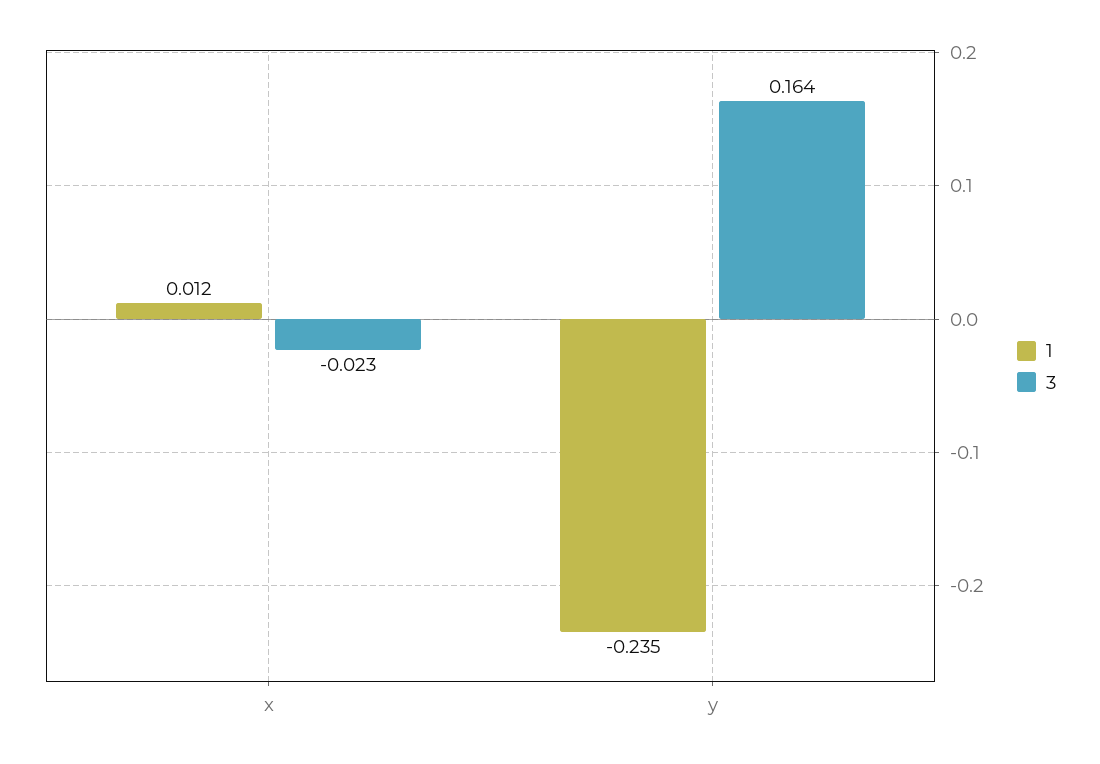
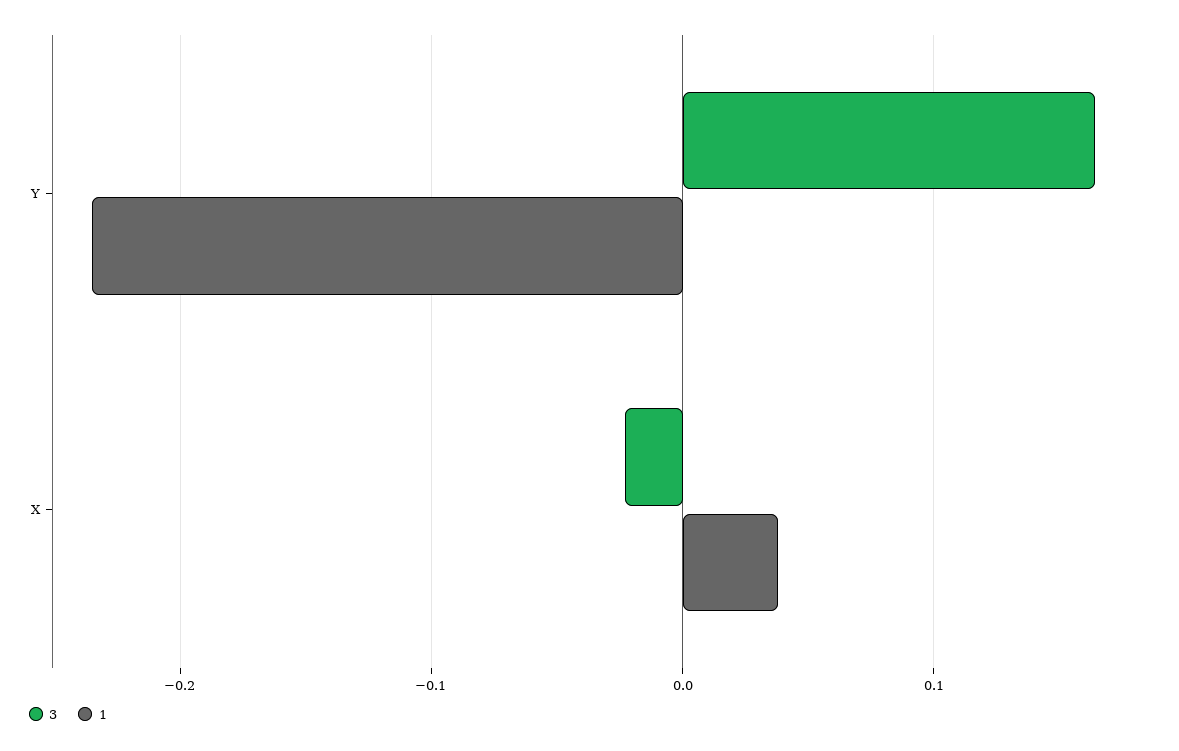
1, x: 0.012 -> 0.04

